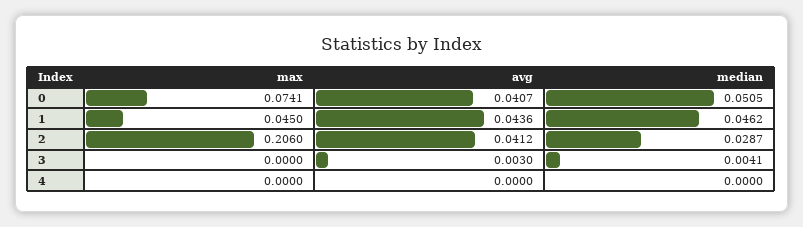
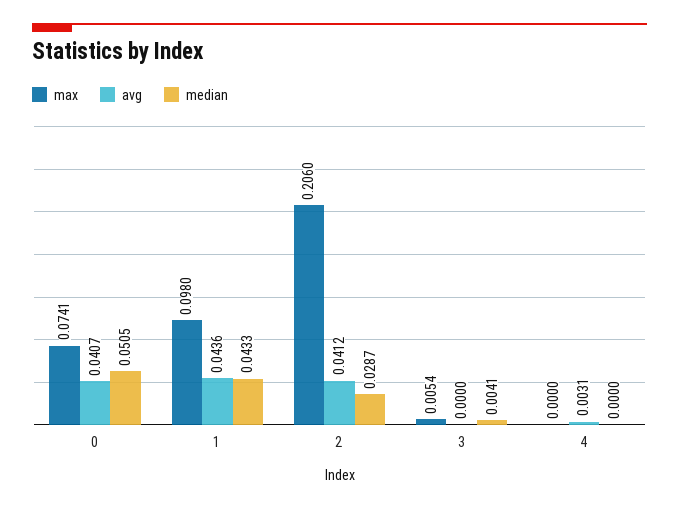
max, 1: 0.045 -> 0.098
median, 1: 0.0462 -> 0.0433
max, 3: 0 -> 0.0054
avg, 3: 0.003 -> 0
avg, 4: 0 -> 0.0031

